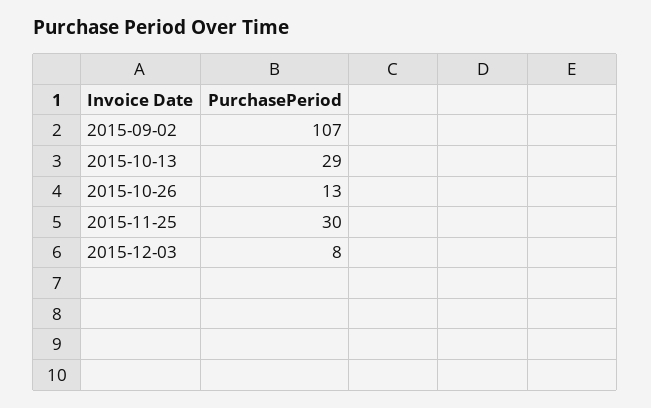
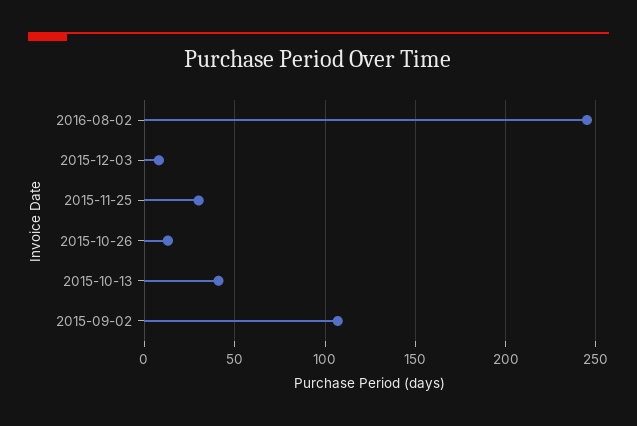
2015-10-13: 29 -> 40
2016-08-02: none -> 245

